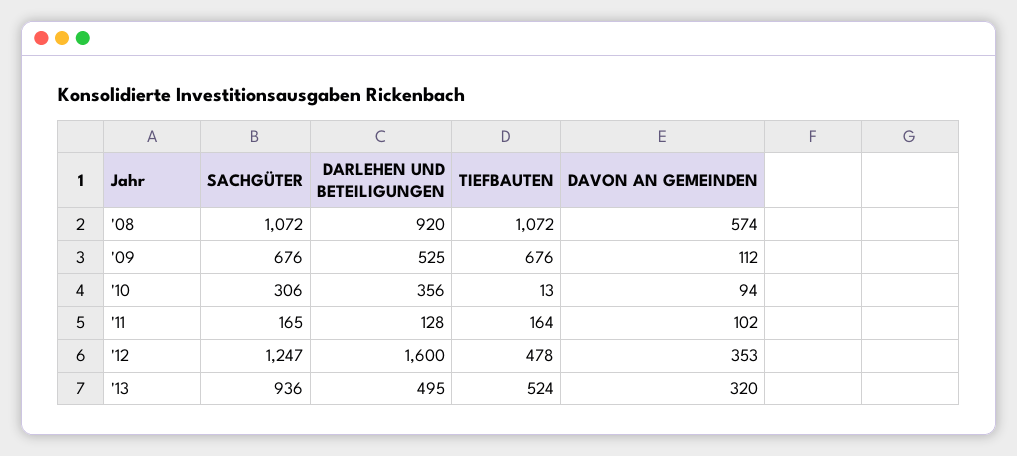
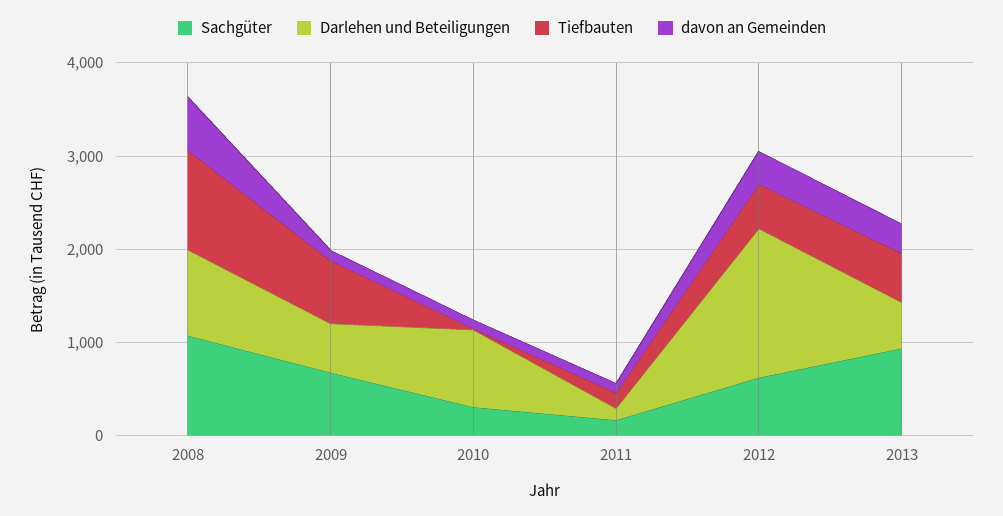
DARLEHEN UND BETEILIGUNGEN, '10: 356 -> 800
SACHGÜTER, '12: 1247 -> 600

